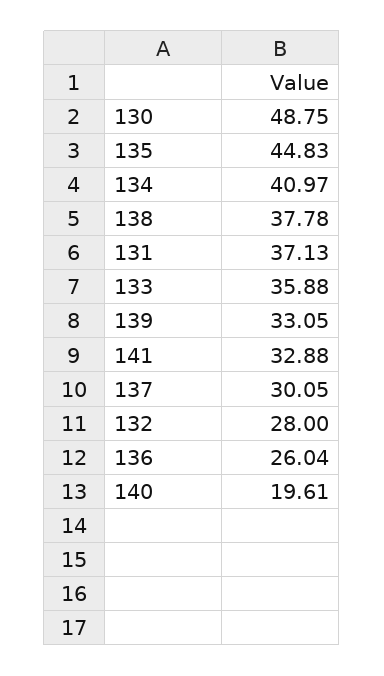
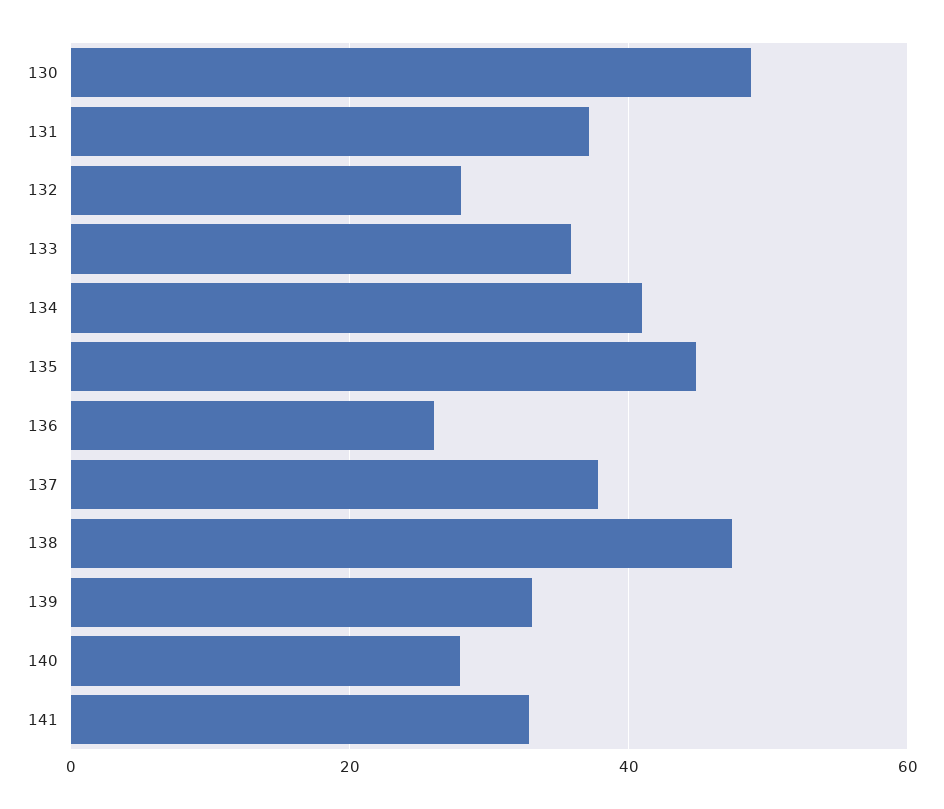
138: 37.78 -> 48
137: 30.05 -> 38
140: 19.61 -> 28

